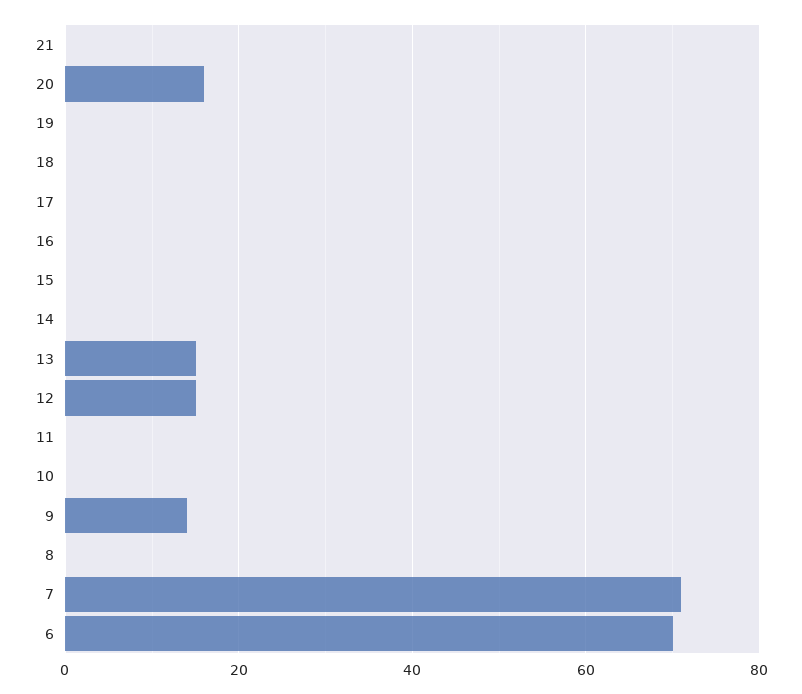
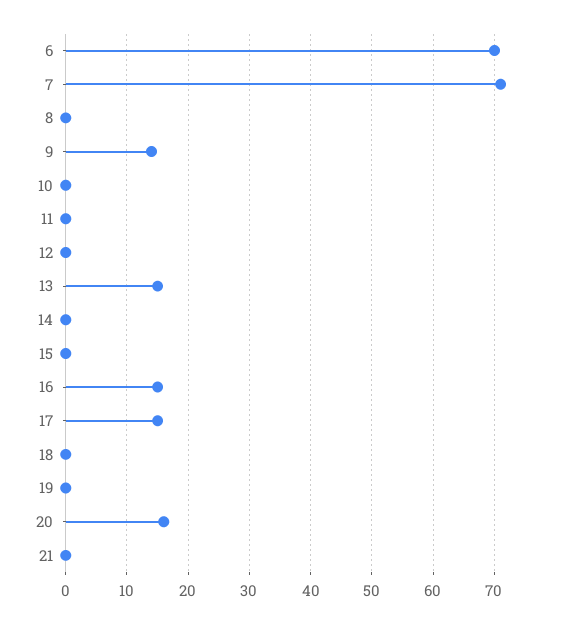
17: 0 -> 15
16: 0 -> 15
12: 15 -> 0

